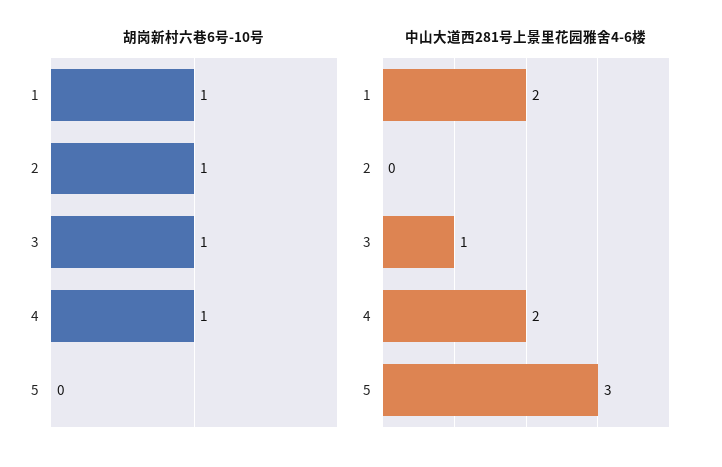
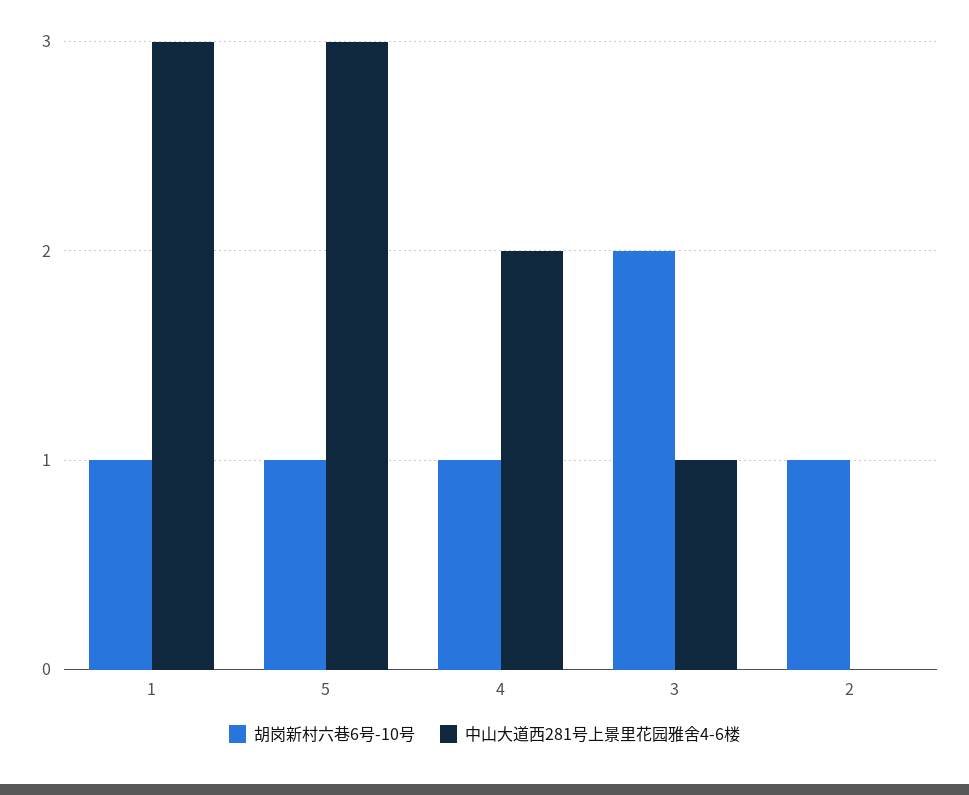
胡岗新村六巷6号-10号, 3: 1 -> 2
胡岗新村六巷6号-10号, 5: 0 -> 1
中山大道西281号上景里花园雅舍4-6楼, 1: 2 -> 3

